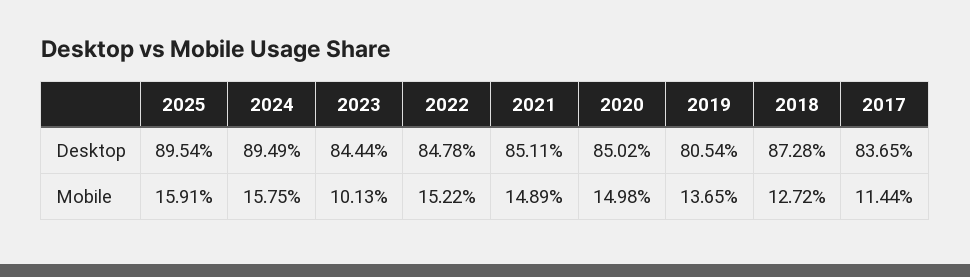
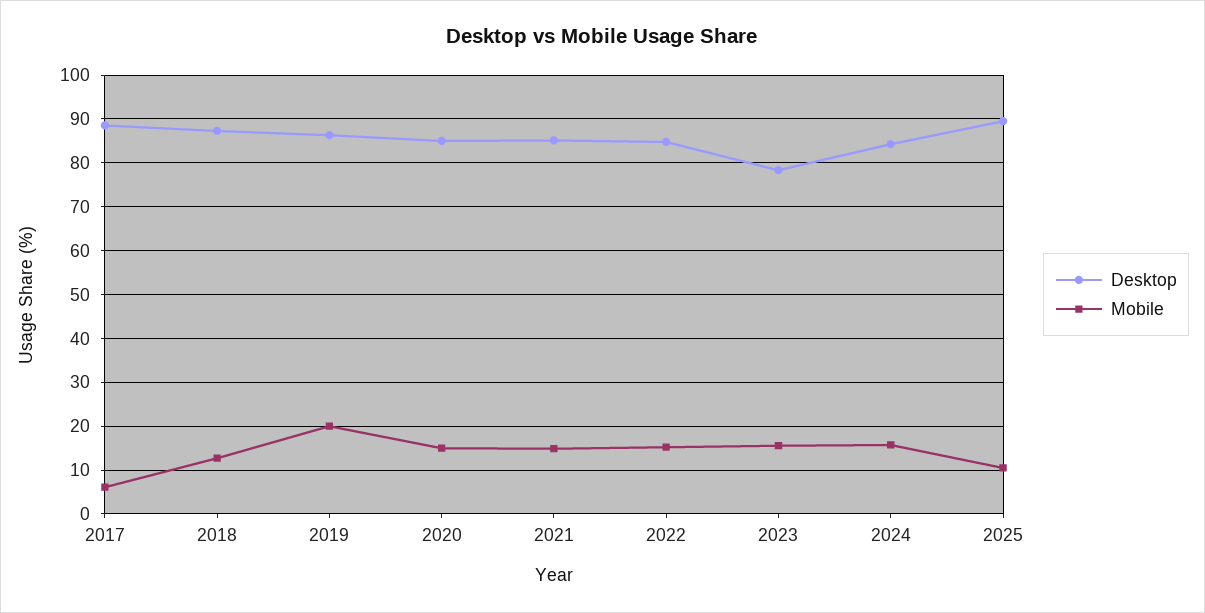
Desktop, 2024: 89.49 -> 84
Desktop, 2023: 84.44 -> 78
Desktop, 2019: 80.54 -> 86
Desktop, 2017: 83.65 -> 88
Mobile, 2025: 15.91 -> 10
Mobile, 2023: 10.13 -> 16
Mobile, 2019: 13.65 -> 20
Mobile, 2017: 11.44 -> 6

